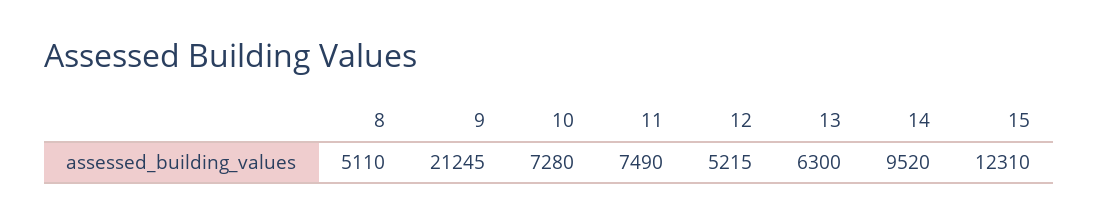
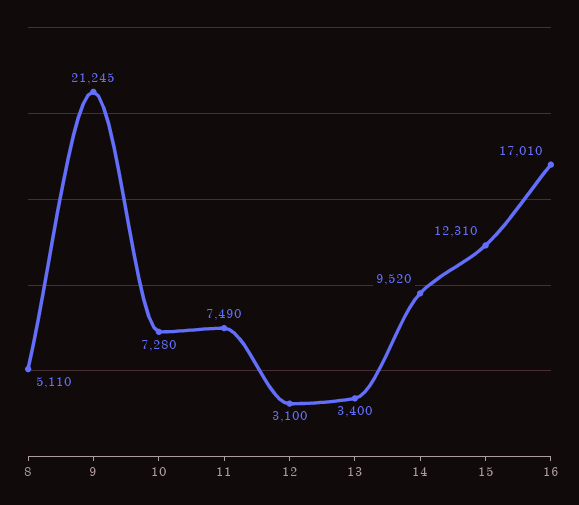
12: 5215 -> 3100
13: 6300 -> 3400
16: none -> 17010

